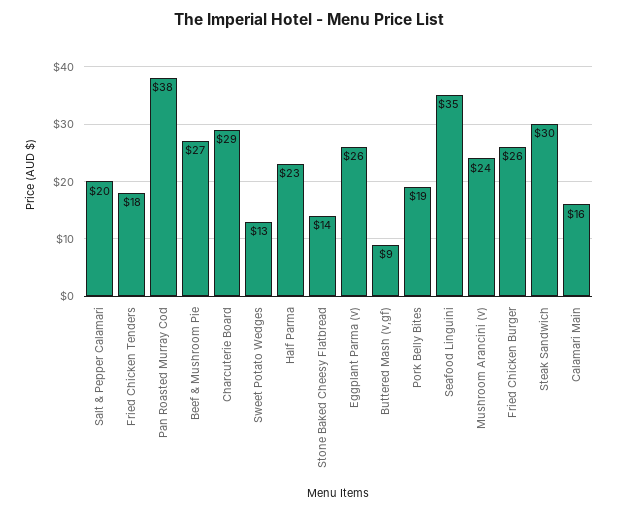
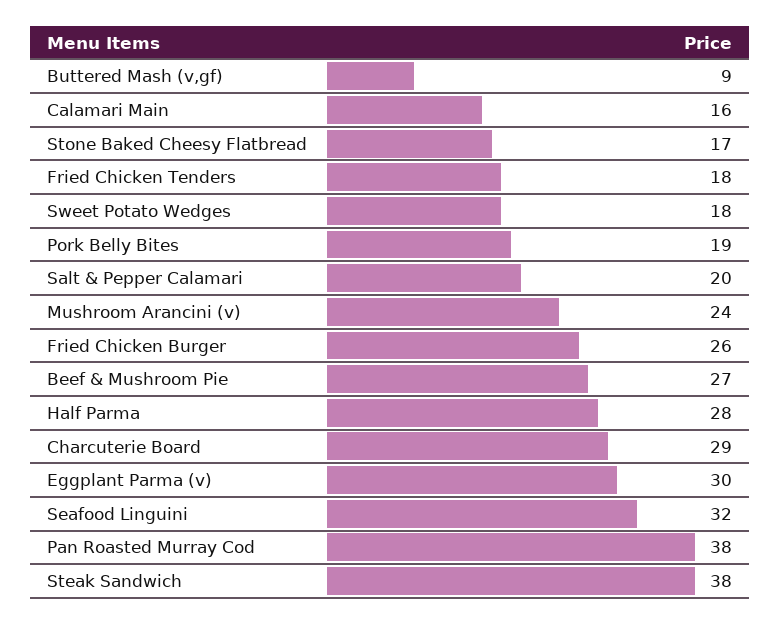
Sweet Potato Wedges: 13 -> 18
Half Parma: 23 -> 28
Stone Baked Cheesy Flatbread: 14 -> 17
Eggplant Parma (v): 26 -> 30
Seafood Linguini: 35 -> 32
Steak Sandwich: 30 -> 38

